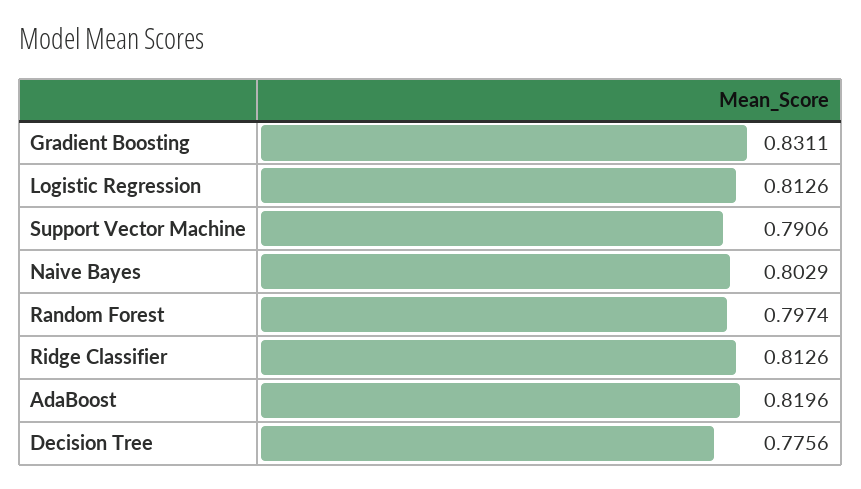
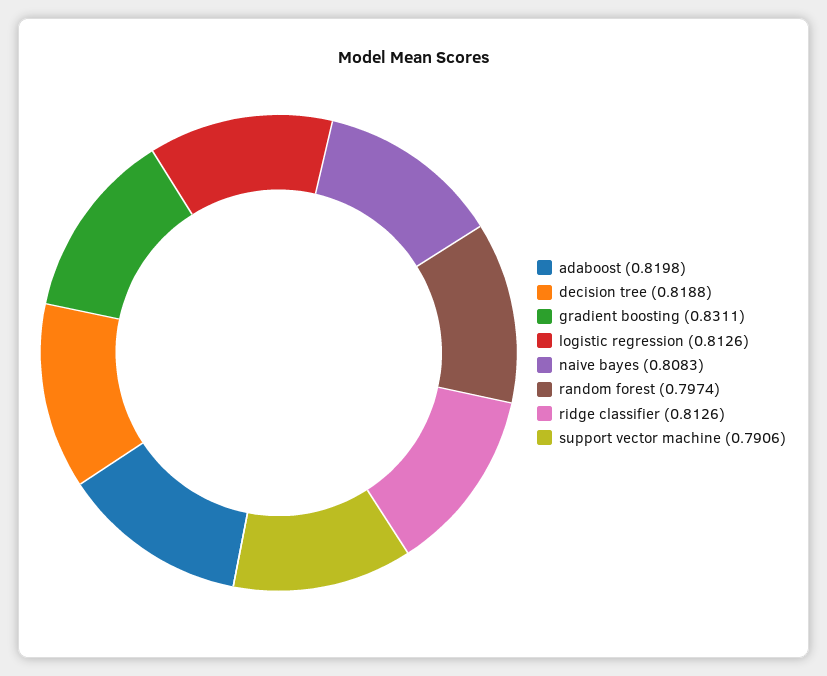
Naive Bayes: 0.8029 -> 0.8083
AdaBoost: 0.8196 -> 0.8198
Decision Tree: 0.7756 -> 0.8188

